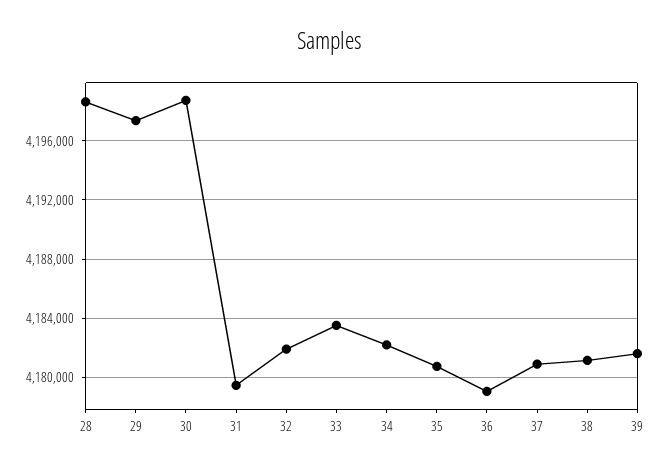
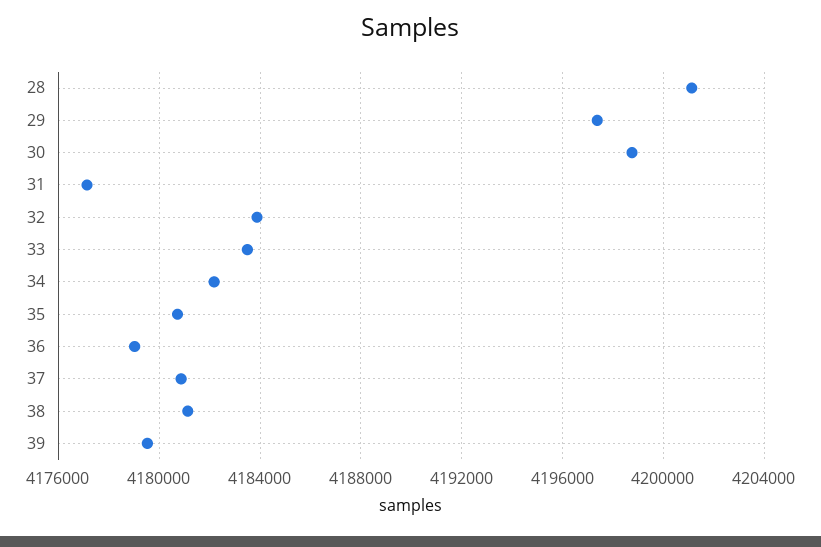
28: 4198500 -> 4201000
31: 4179500 -> 4177000
32: 4182000 -> 4184000
39: 4181500 -> 4179500

